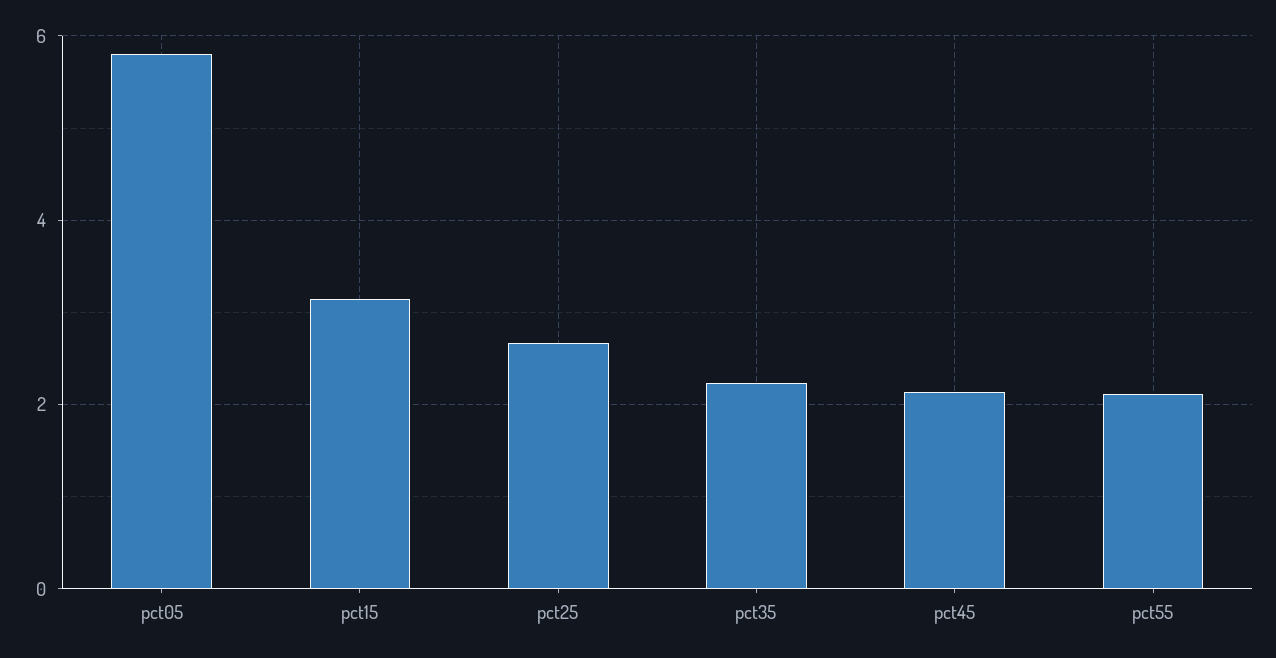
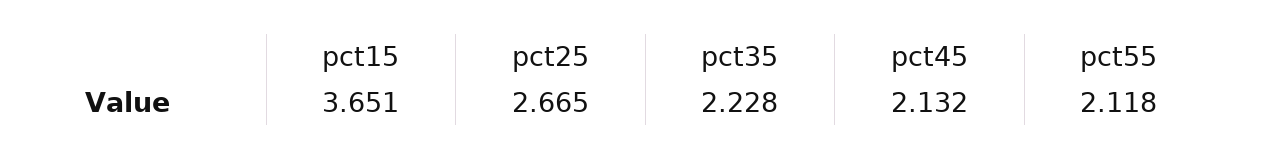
pct05: 5.8 -> none
pct15: 3.2 -> 3.651

